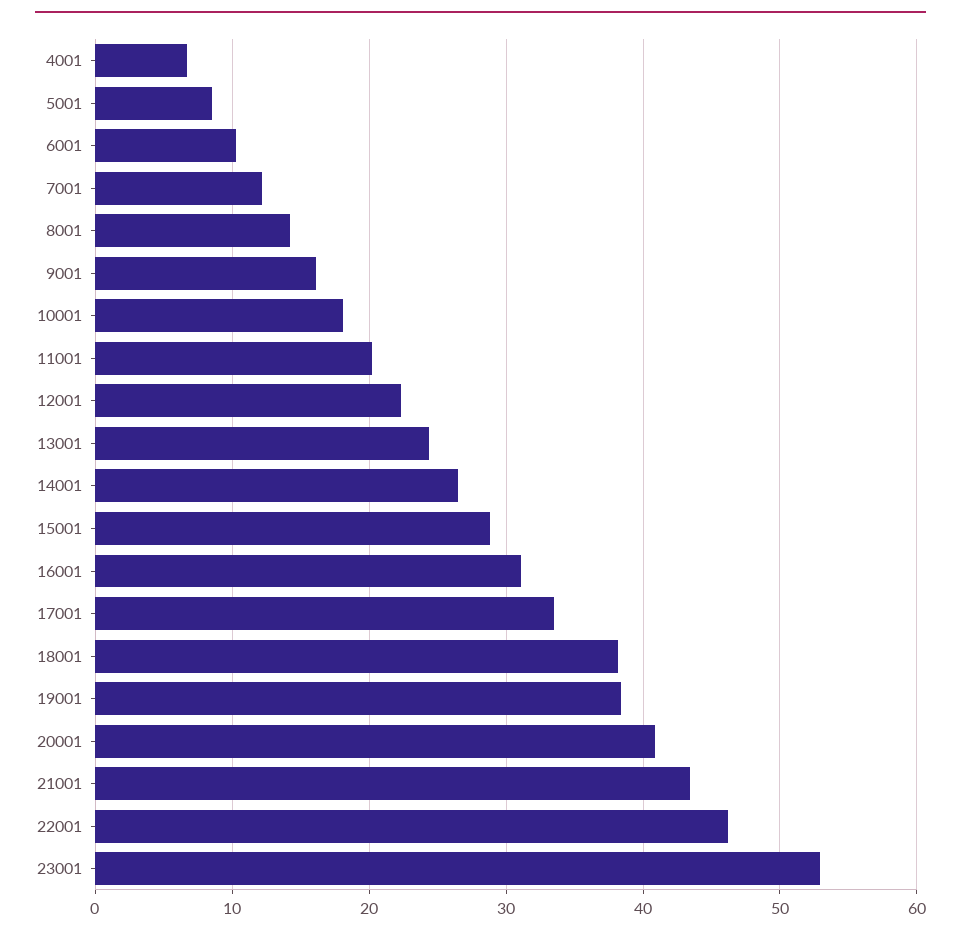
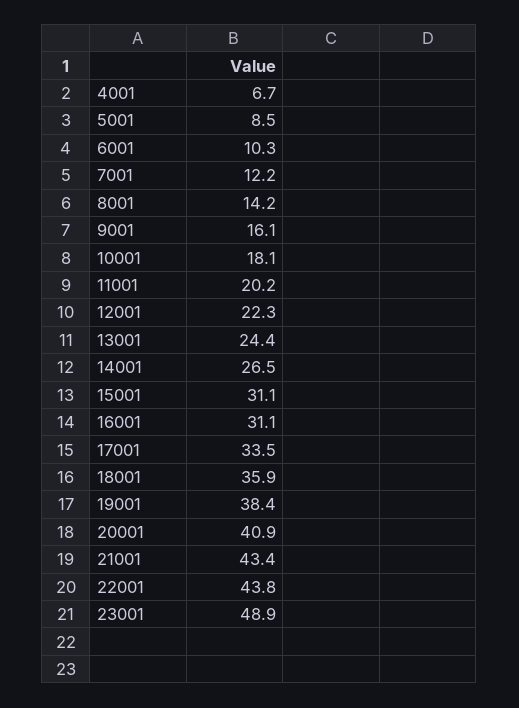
15001: 29 -> 31.1
18001: 38 -> 35.9
22001: 46 -> 43.8
23001: 53 -> 48.9

